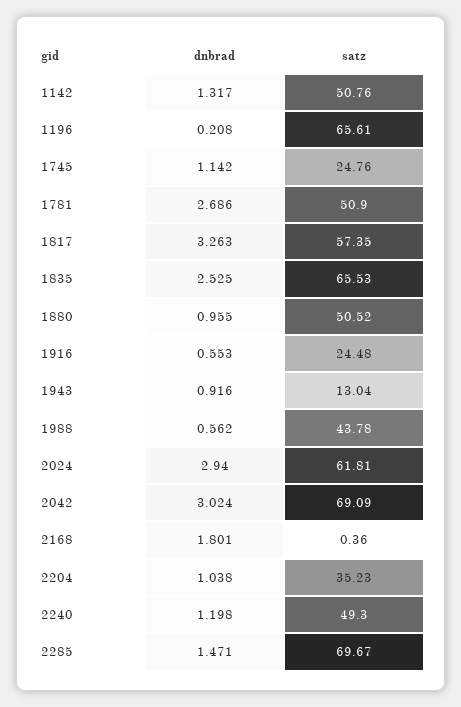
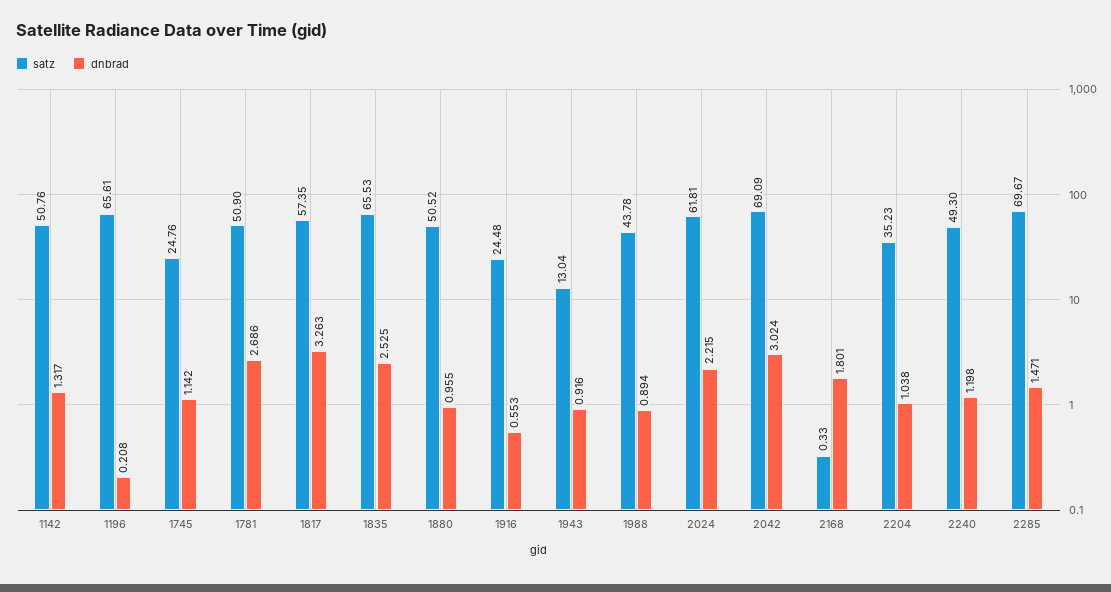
dnbrad, 1988: 0.562 -> 0.894
dnbrad, 2024: 2.94 -> 2.215
satz, 2168: 0.36 -> 0.33

